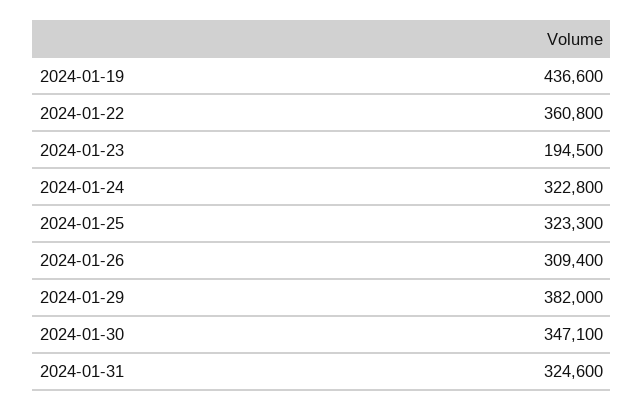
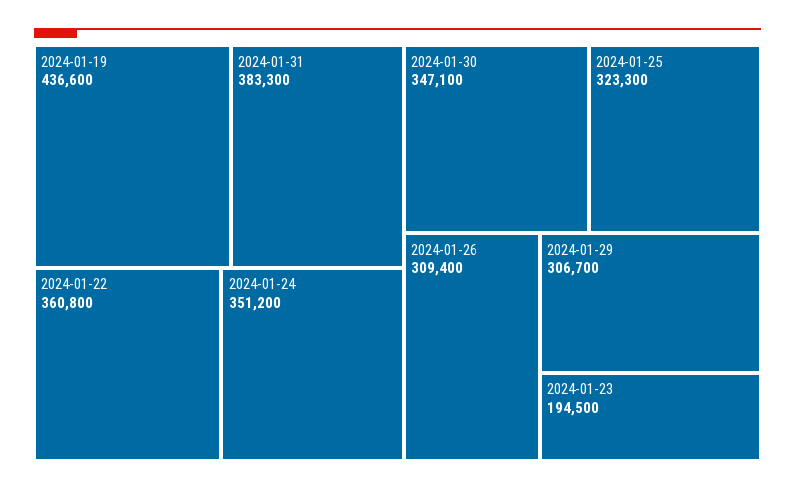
2024-01-24: 322800 -> 351200
2024-01-29: 382000 -> 306700
2024-01-31: 324600 -> 383300

